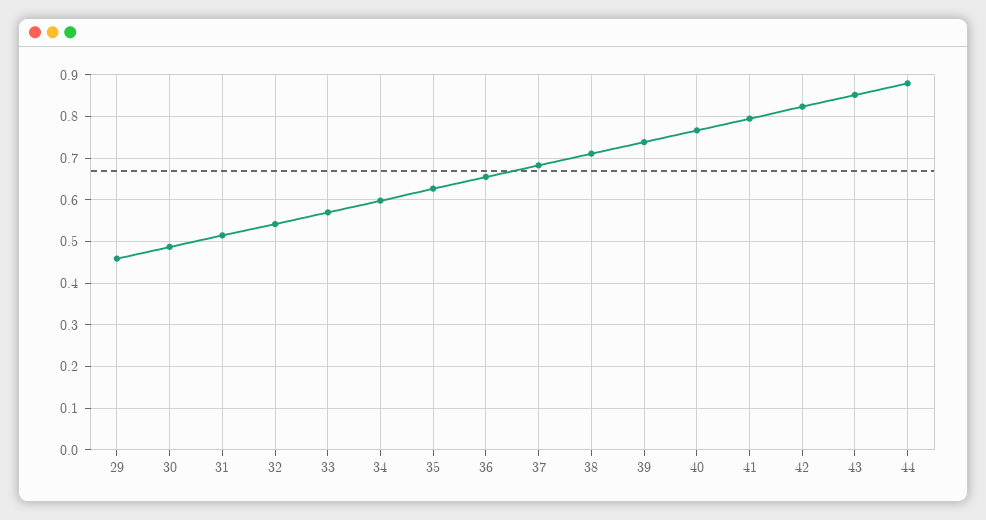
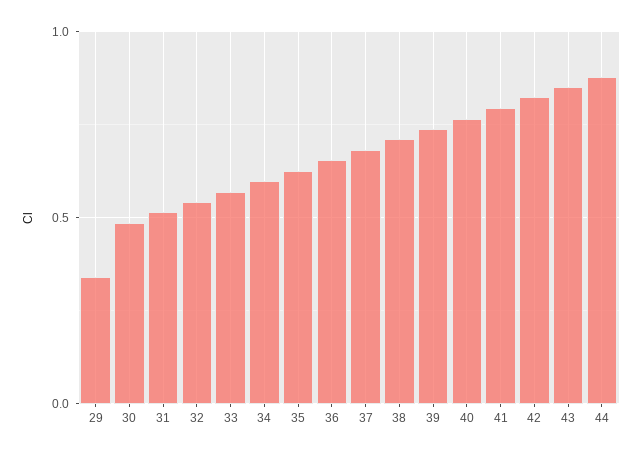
29: 0.46 -> 0.35

